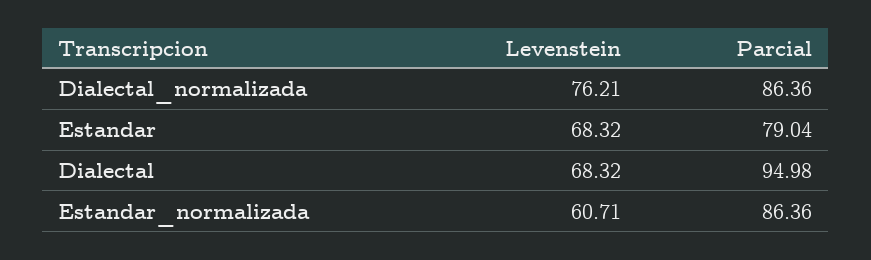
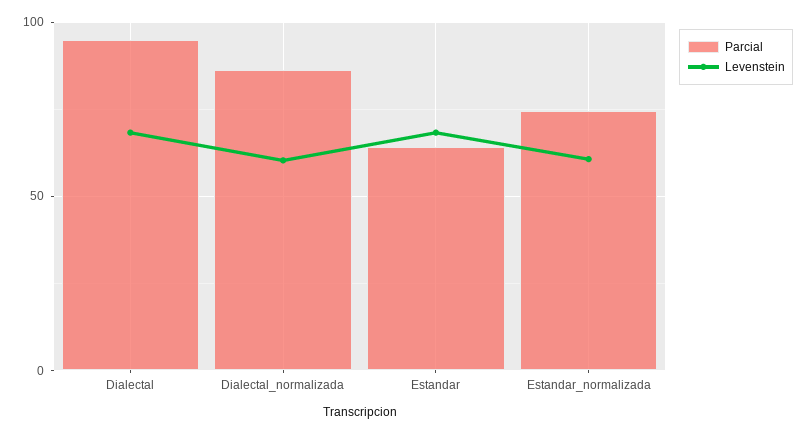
Levenstein, Dialectal_normalizada: 76.21 -> 60
Parcial, Estandar: 79.04 -> 65
Parcial, Estandar_normalizada: 86.36 -> 75

